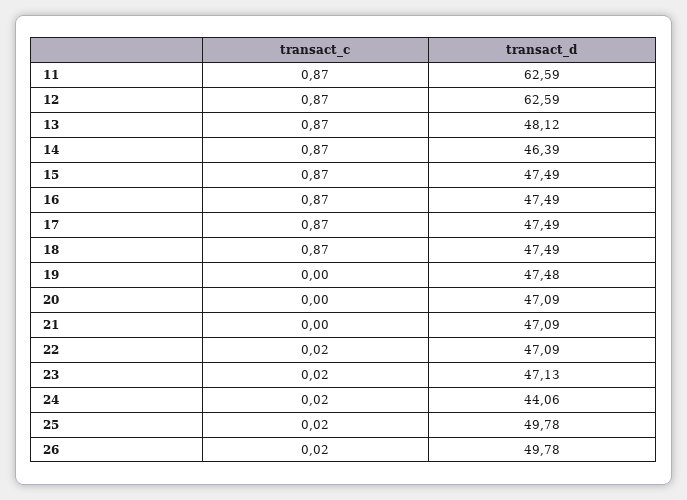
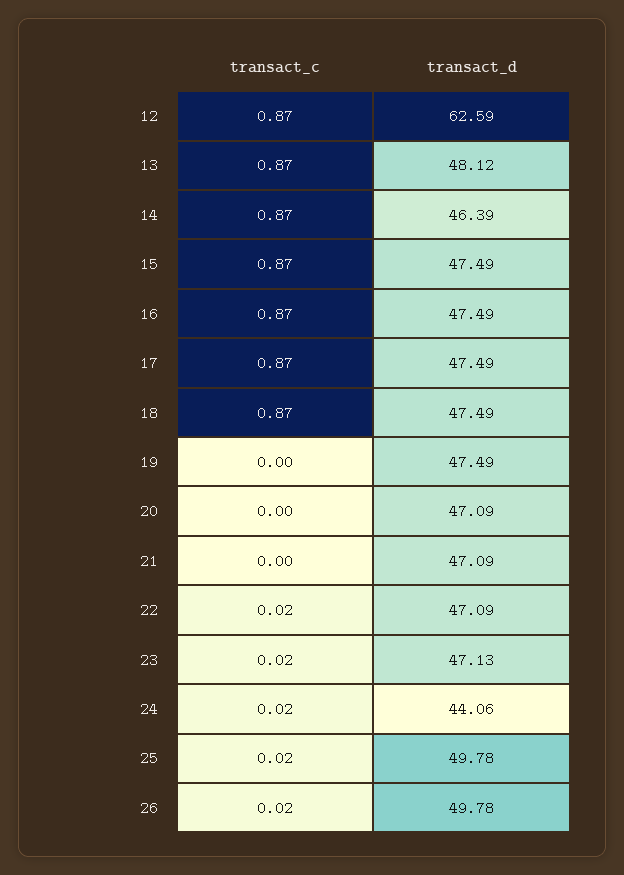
transact_c, 11: 0.87 -> none
transact_d, 11: 62.59 -> none
transact_d, 19: 47.48 -> 47.49

